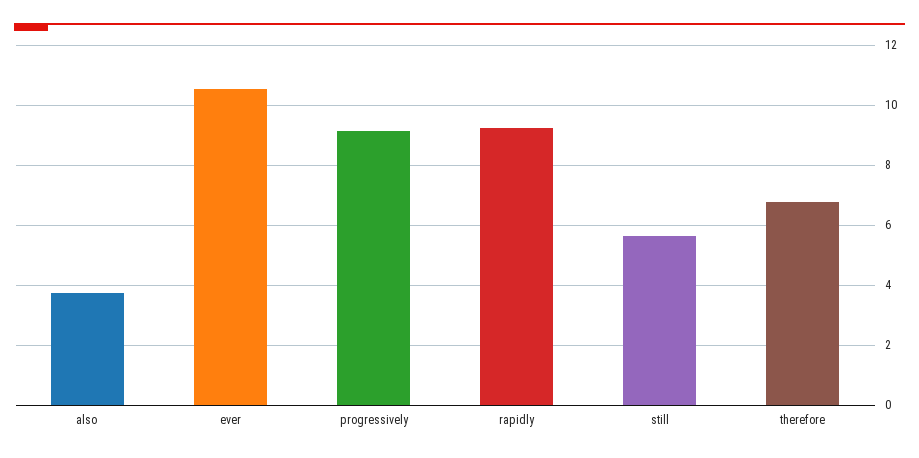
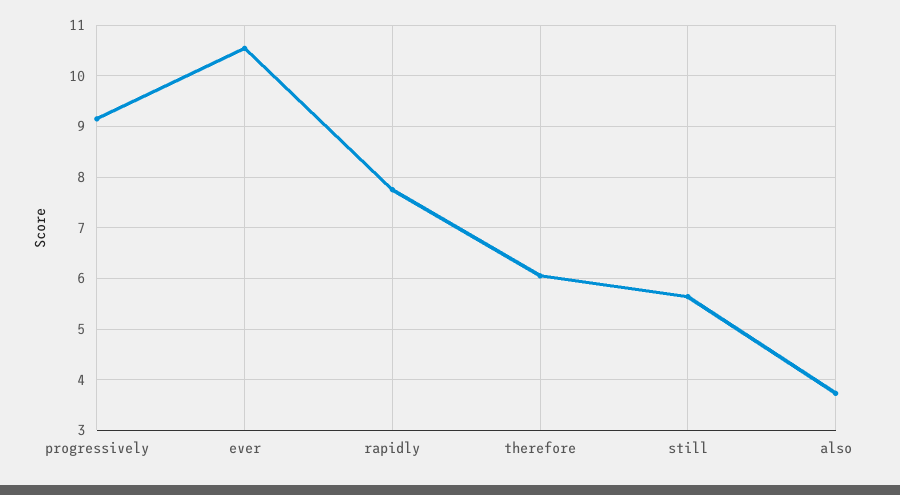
rapidly: 9.25 -> 7.8
therefore: 6.75 -> 6

